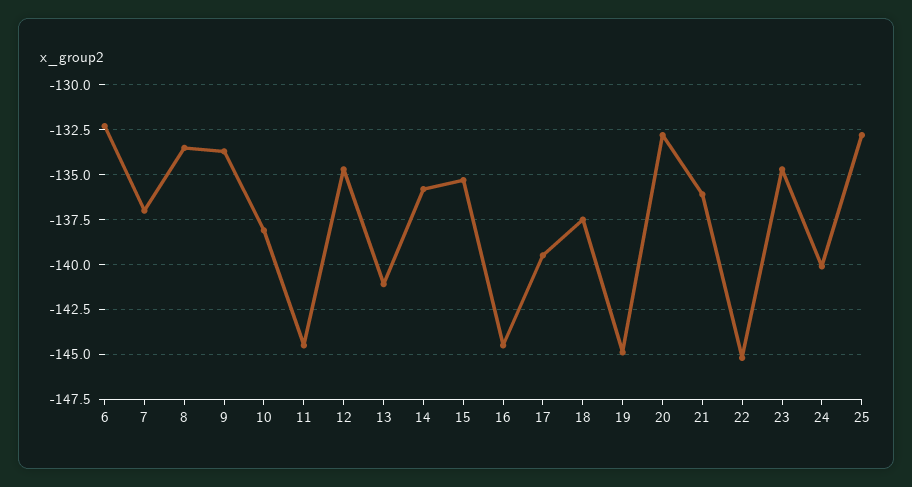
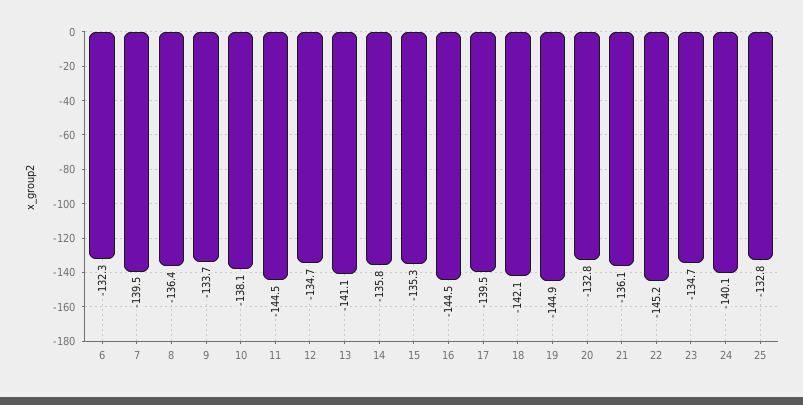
7: -137 -> -139.5
8: -133.5 -> -136.4
18: -137.5 -> -142.1

